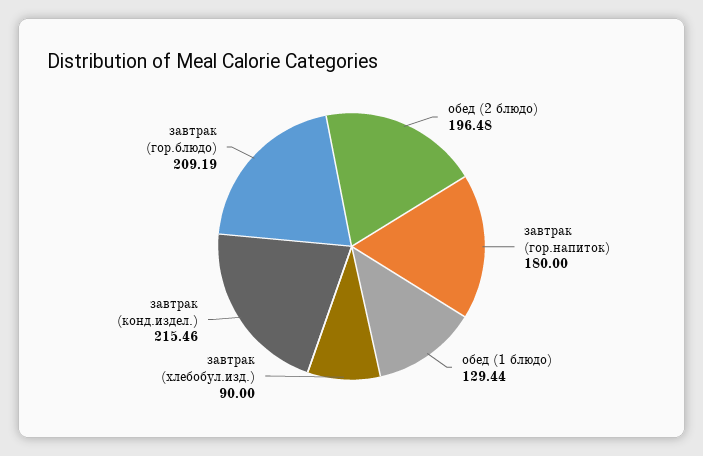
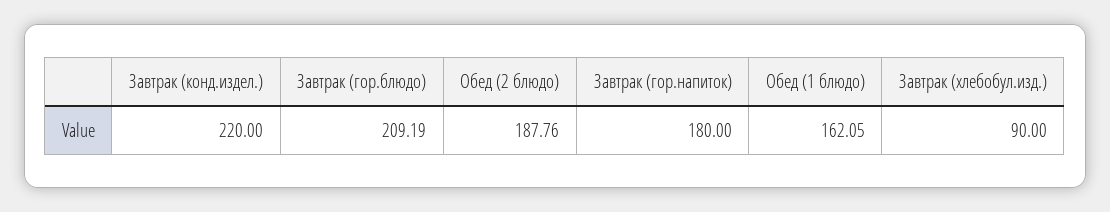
обед (2 блюдо): 196.48 -> 187.76
обед (1 блюдо): 129.44 -> 162.05
завтрак (конд.издел.): 215.46 -> 220

